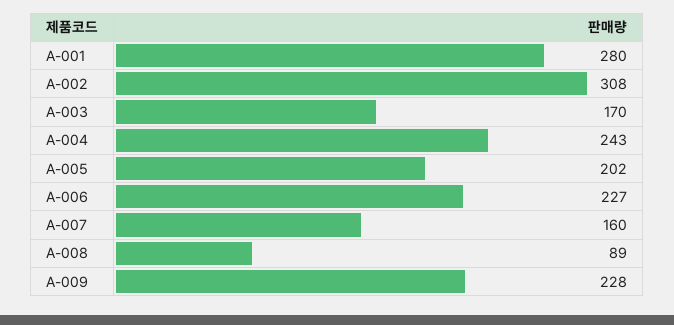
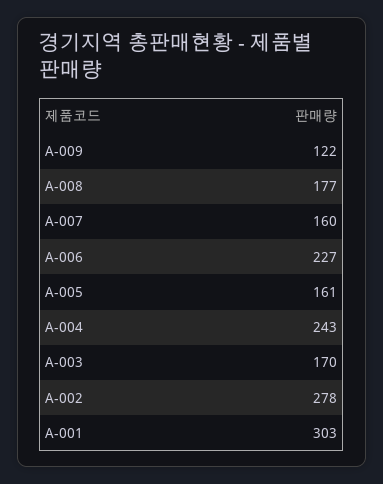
A-001: 280 -> 303
A-002: 308 -> 278
A-005: 202 -> 161
A-008: 89 -> 177
A-009: 228 -> 122

